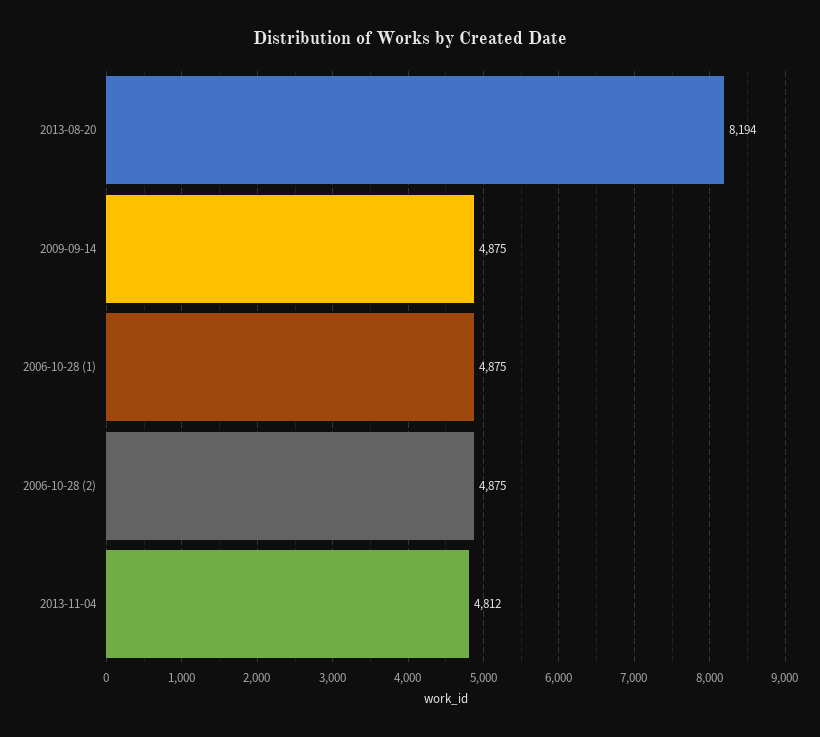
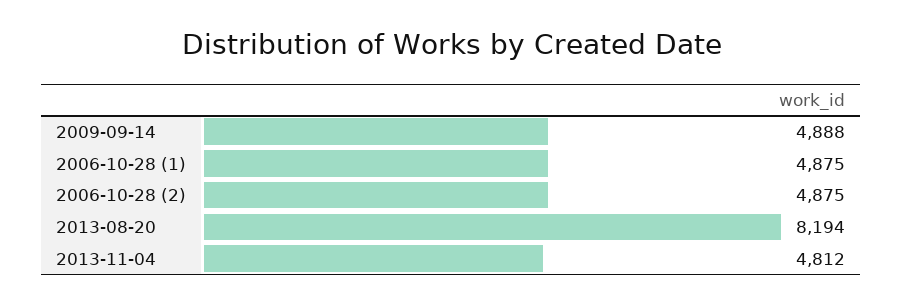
2009-09-14: 4875 -> 4888

